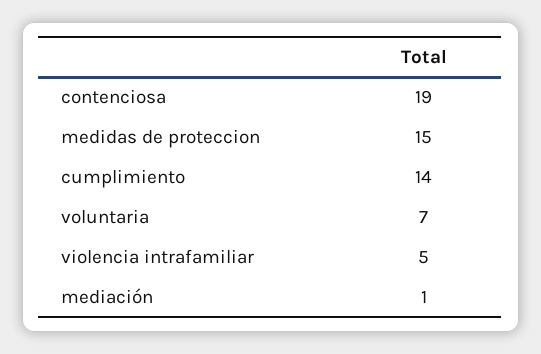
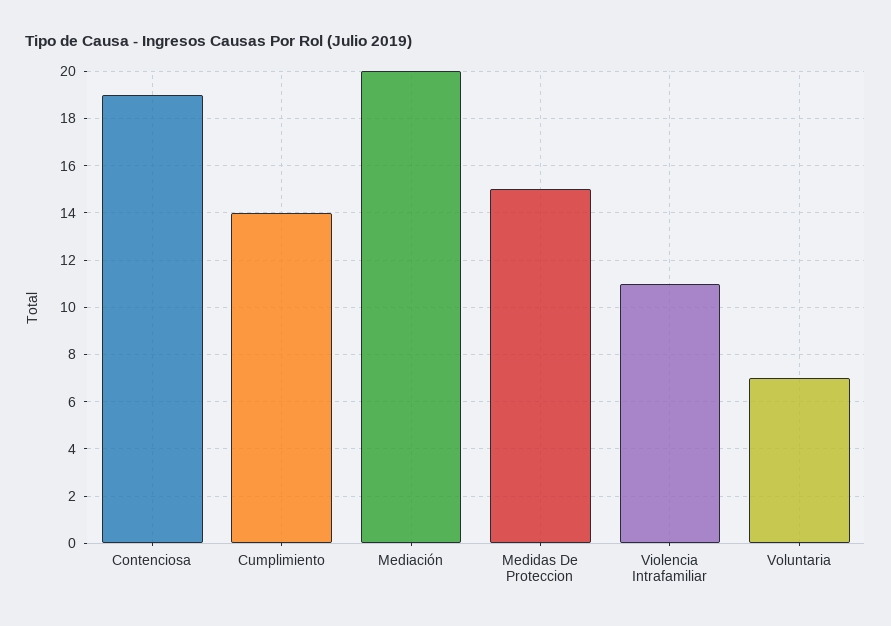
violencia intrafamiliar: 5 -> 11
mediación: 1 -> 20

